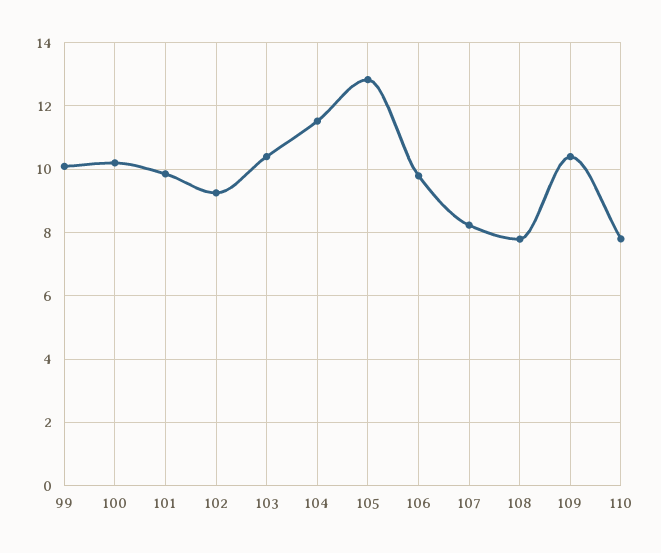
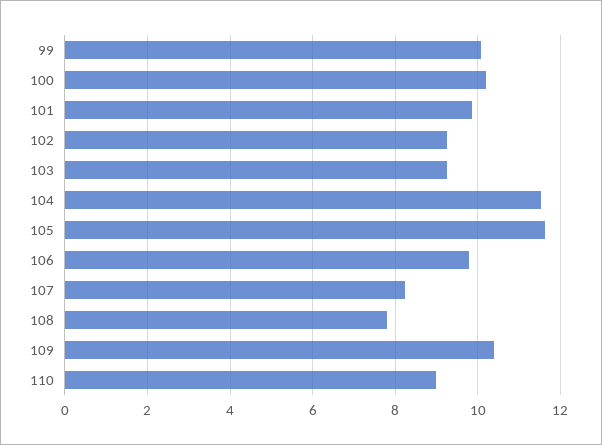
103: 10.4 -> 9.2
105: 12.8 -> 11.6
110: 7.8 -> 9

